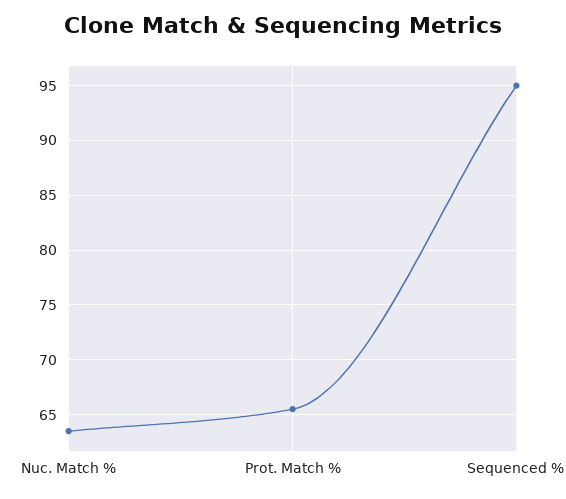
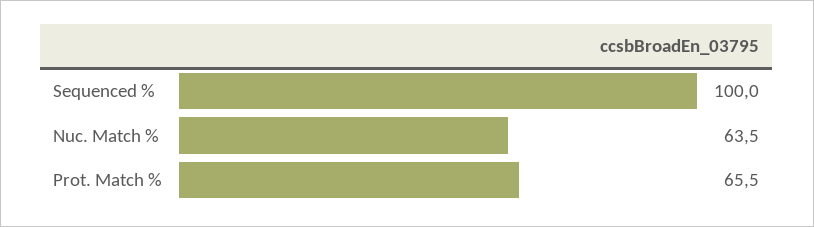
Sequenced %: 95 -> 100

